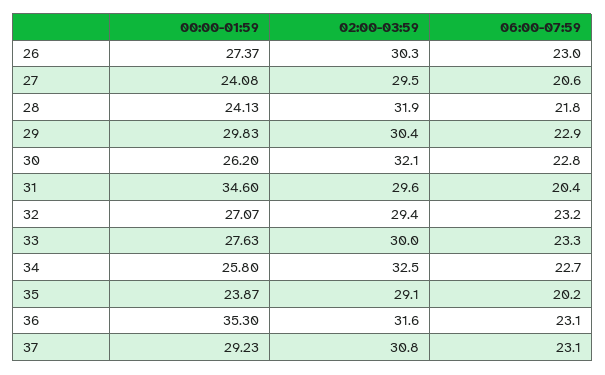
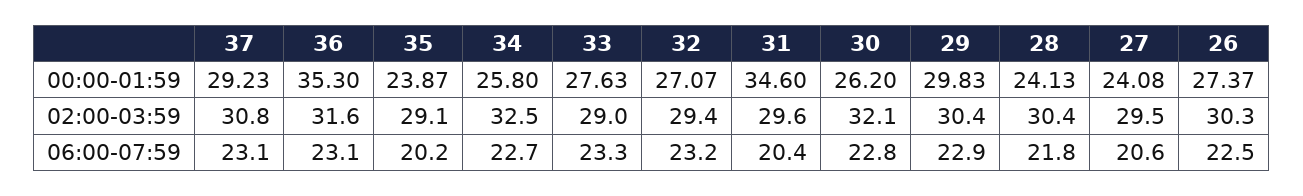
06:00-07:59, 26: 23 -> 22.5
02:00-03:59, 28: 31.9 -> 30.4
02:00-03:59, 33: 30 -> 29

